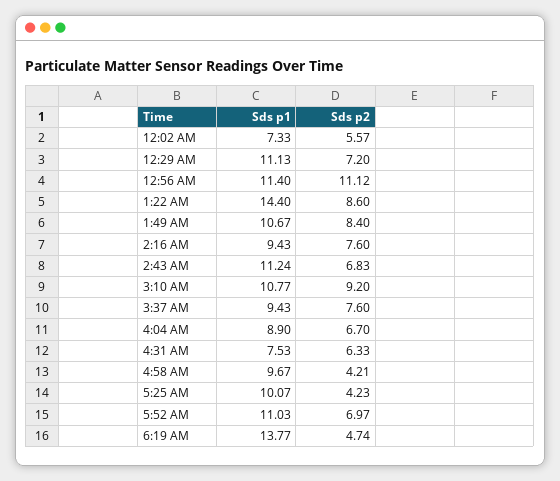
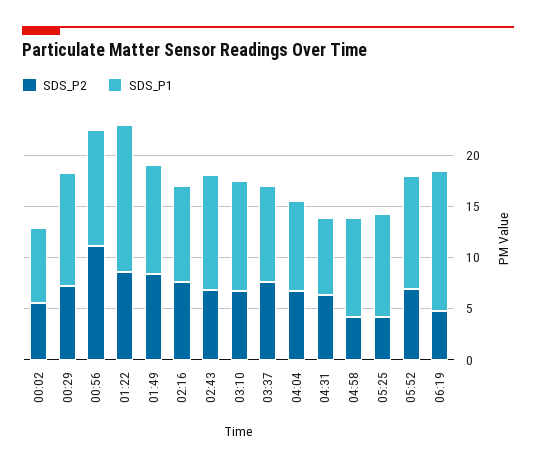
Sds p2, 3:10 AM: 9.2 -> 7

